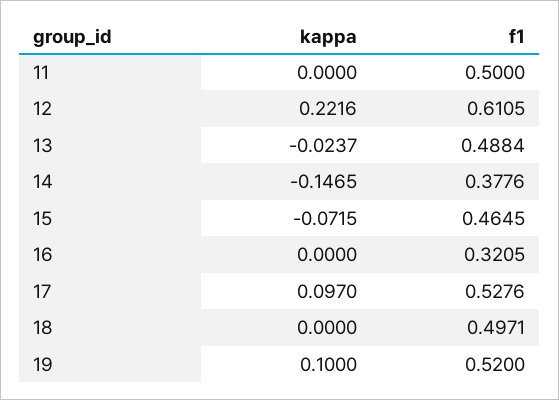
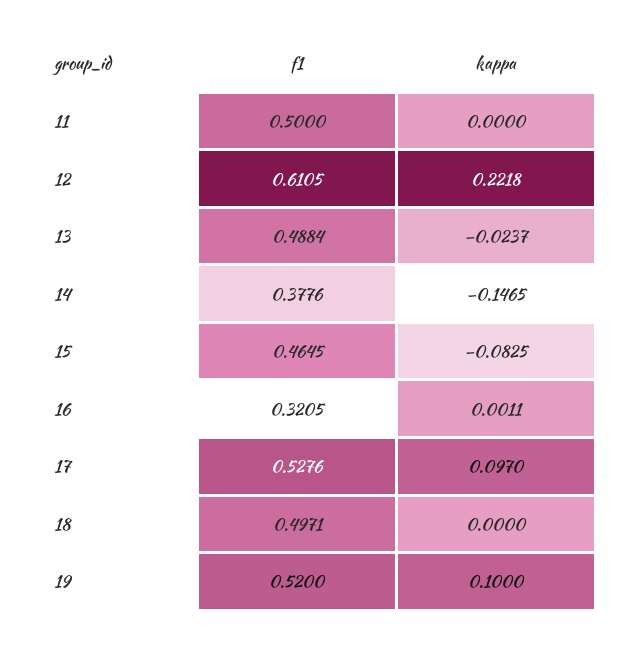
kappa, 12: 0.2216 -> 0.2218
kappa, 15: -0.0715 -> -0.0825
kappa, 16: 0 -> 0.0011

